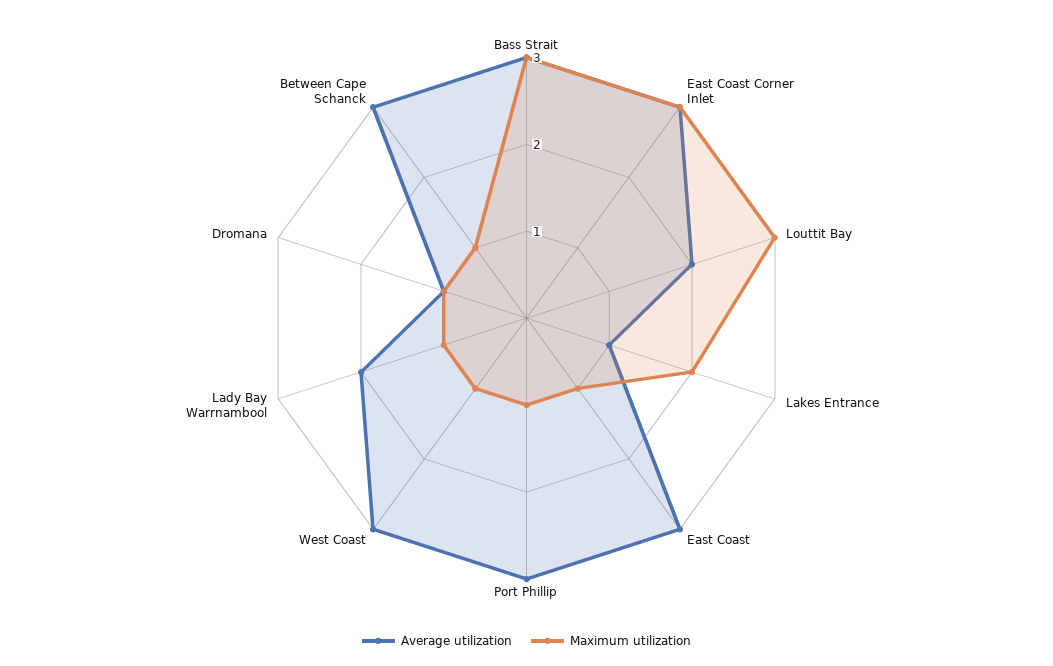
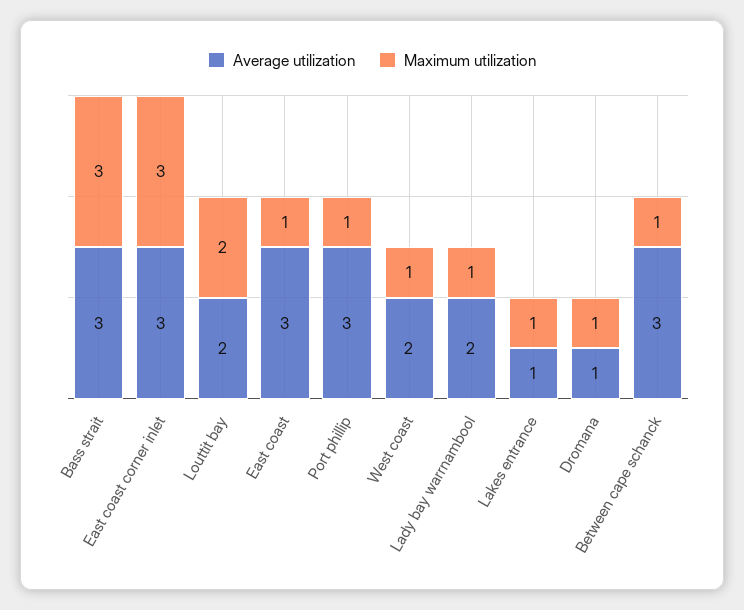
Maximum utilization, Louttit Bay: 3 -> 2
Maximum utilization, Lakes Entrance: 2 -> 1
Average utilization, West Coast: 3 -> 2

